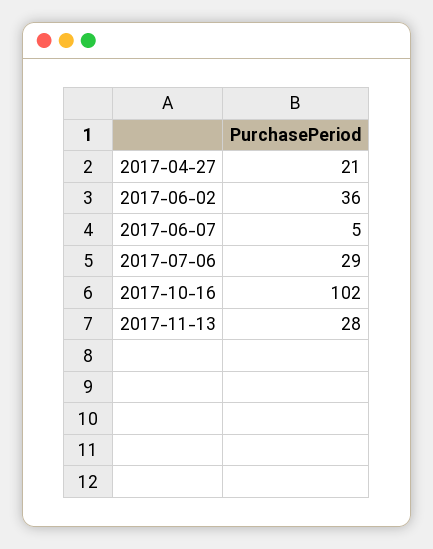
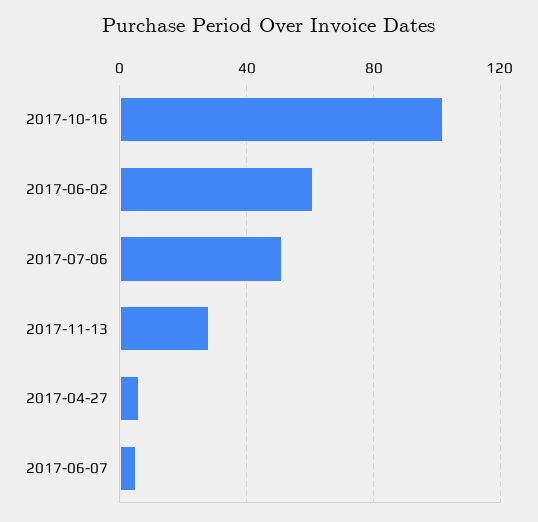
2017-04-27: 21 -> 5
2017-06-02: 36 -> 60
2017-07-06: 29 -> 50

